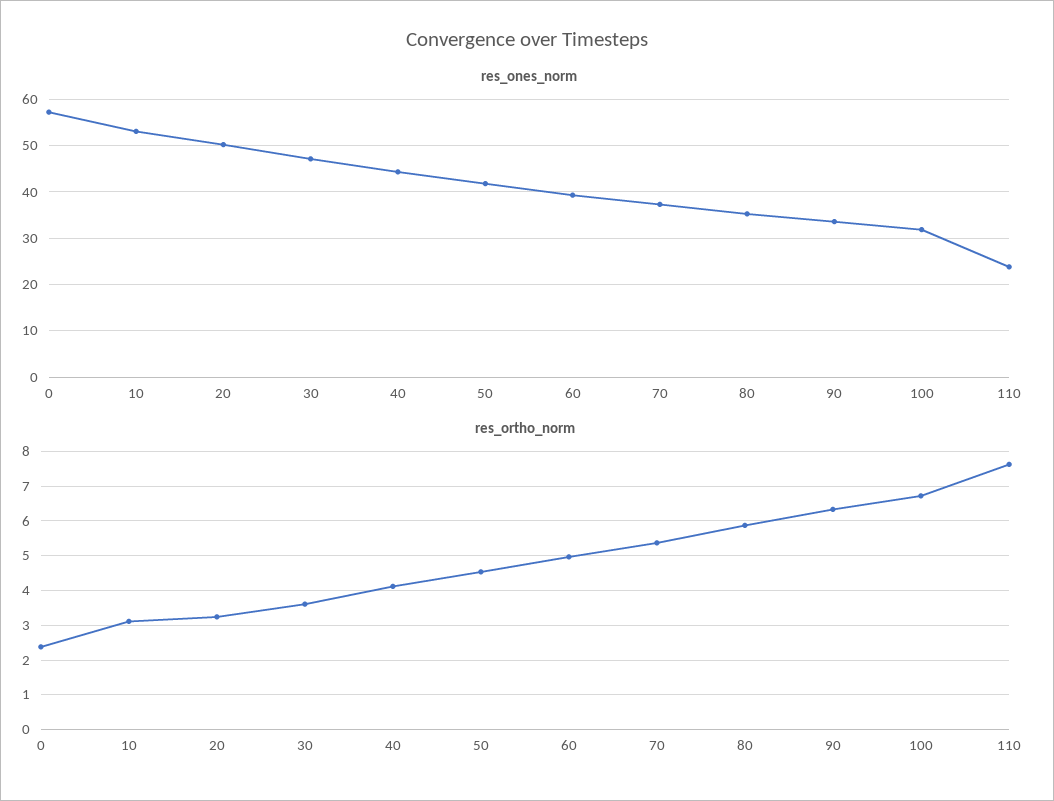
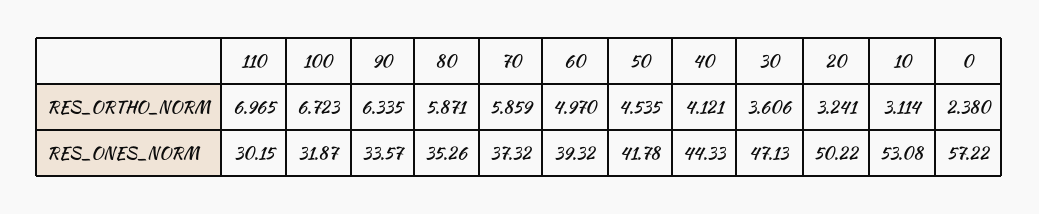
res_ones_norm, 110: 24 -> 30.15
res_ortho_norm, 70: 5.4 -> 5.859
res_ortho_norm, 110: 7.6 -> 6.965

